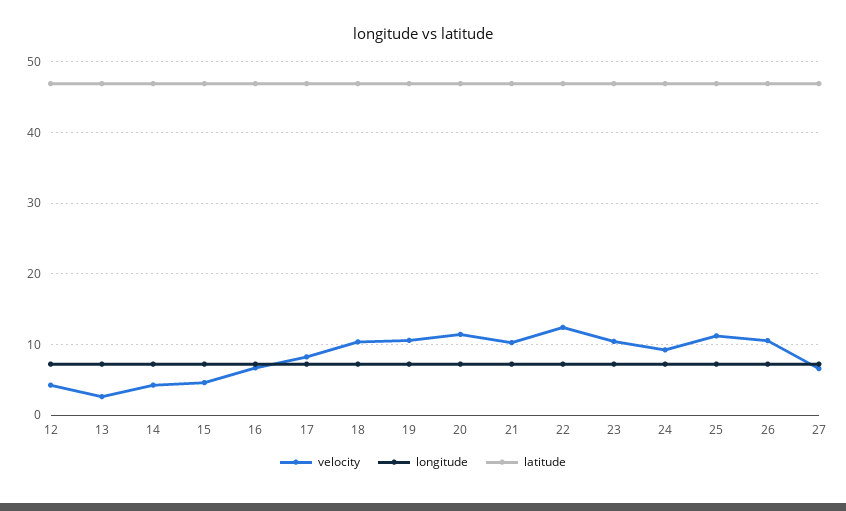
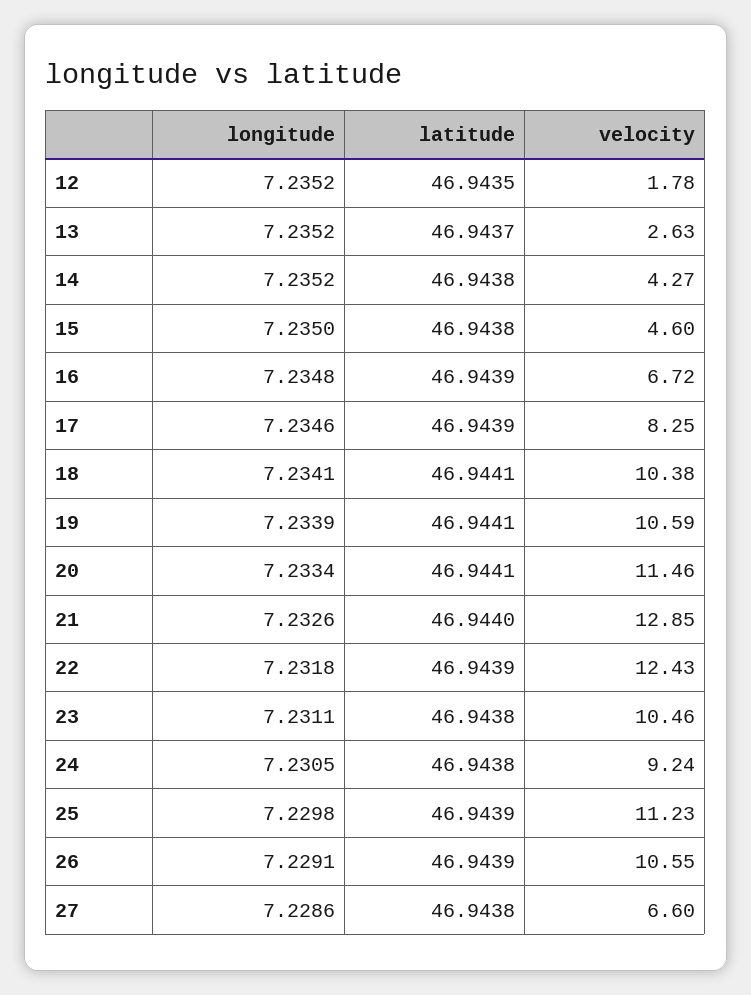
velocity, 12: 4 -> 1.78
velocity, 21: 10 -> 12.85

